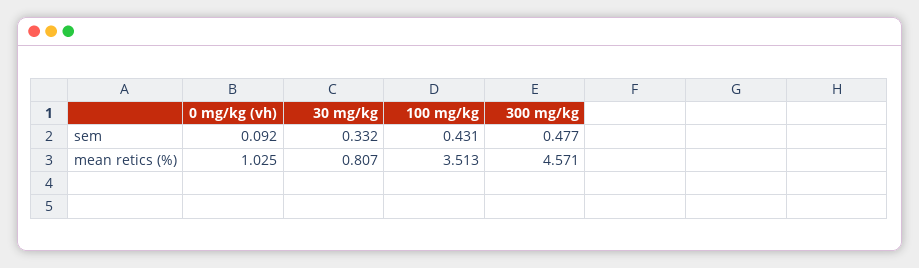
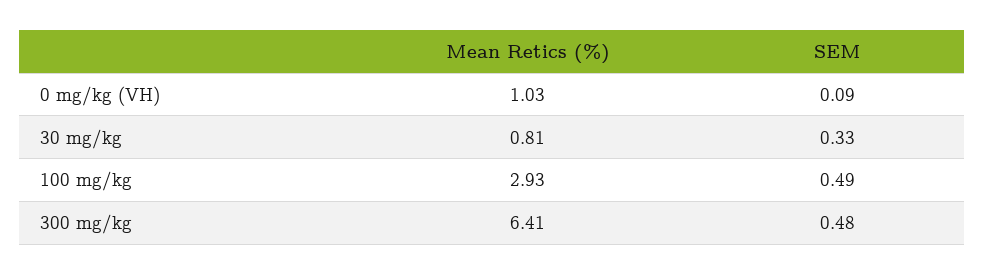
100 mg/kg, sem: 0.431 -> 0.49
100 mg/kg, mean retics (%): 3.513 -> 2.93
300 mg/kg, mean retics (%): 4.571 -> 6.41

